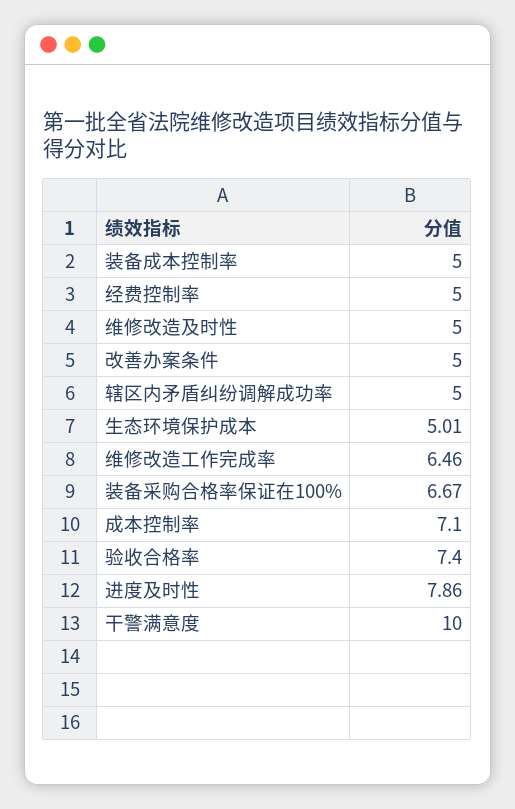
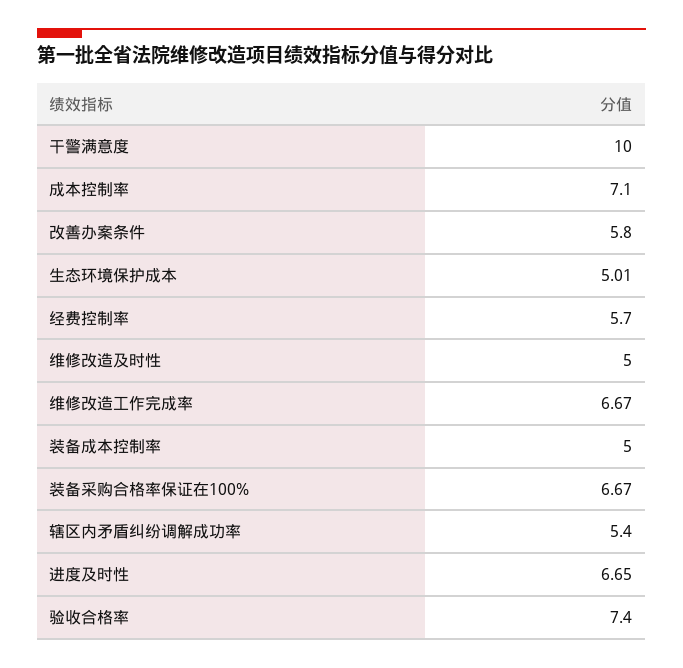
经费控制率: 5 -> 5.7
改善办案条件: 5 -> 5.8
辖区内矛盾纠纷调解成功率: 5 -> 5.4
维修改造工作完成率: 6.46 -> 6.67
进度及时性: 7.86 -> 6.65

